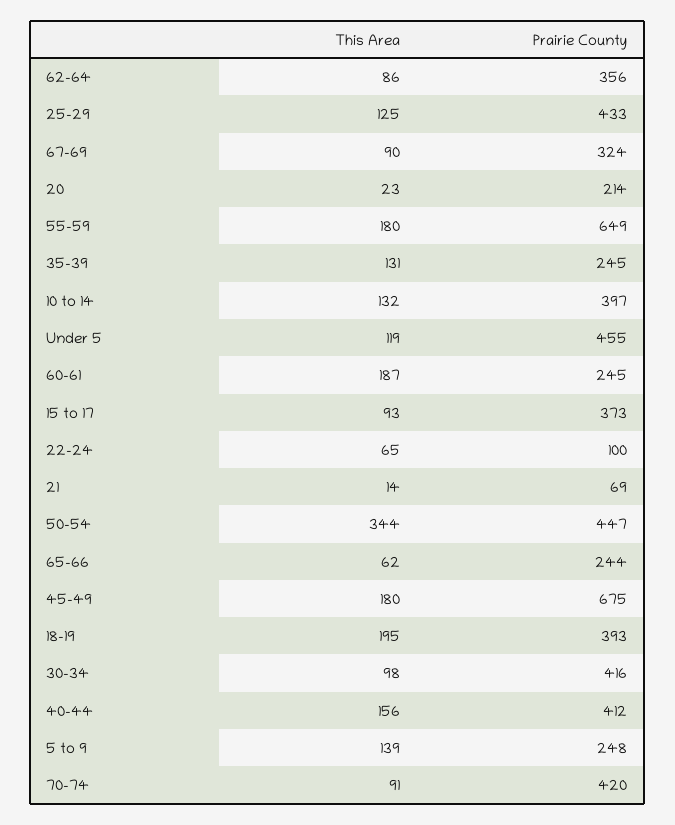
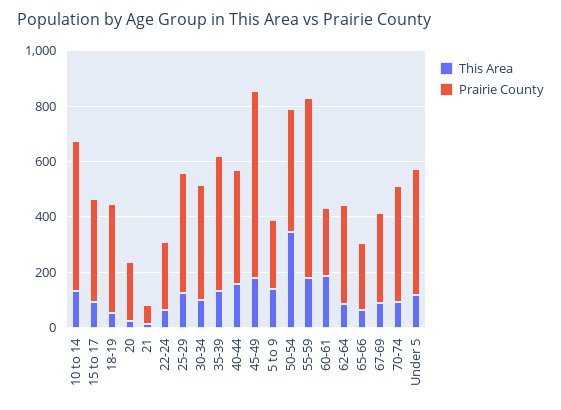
Prairie County, 35-39: 245 -> 500
Prairie County, 10 to 14: 397 -> 550
Prairie County, 22-24: 100 -> 250
This Area, 18-19: 195 -> 50

